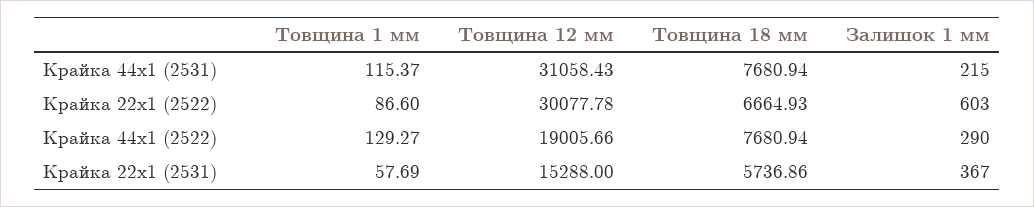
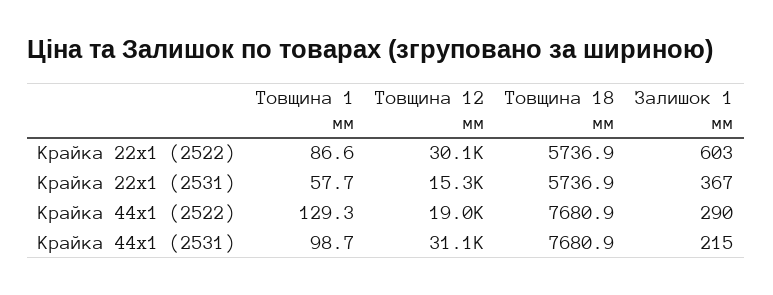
Товщина 1 мм, Крайка 44x1 (2531): 115.37 -> 98.7
Товщина 18 мм, Крайка 22x1 (2522): 6664.93 -> 5736.9

